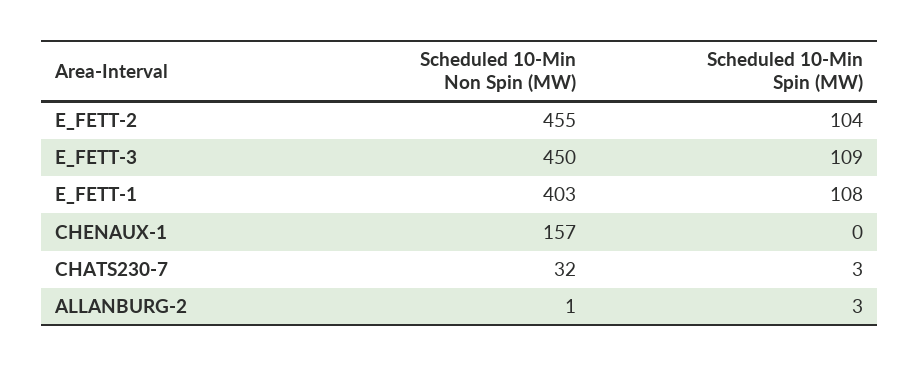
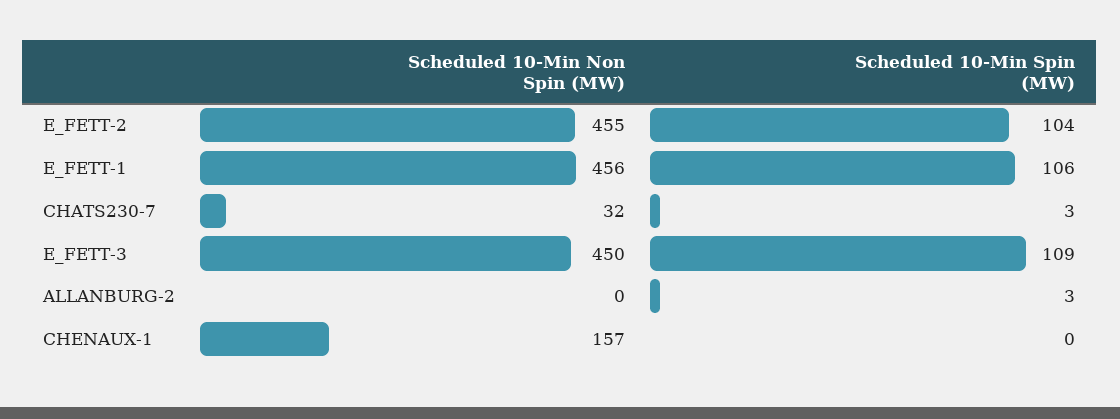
Scheduled 10-Min Non Spin (MW), E_FETT-1: 403 -> 456
Scheduled 10-Min Spin (MW), E_FETT-1: 108 -> 106
Scheduled 10-Min Non Spin (MW), ALLANBURG-2: 1 -> 0

